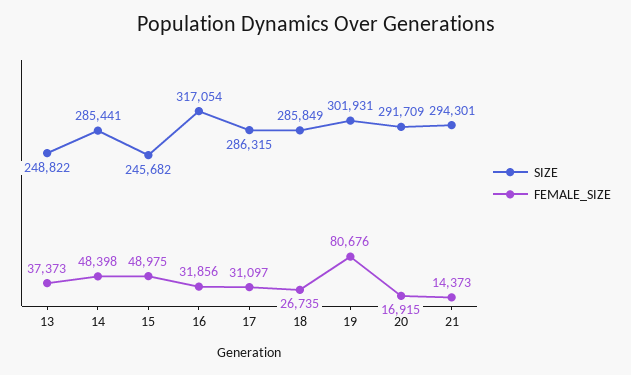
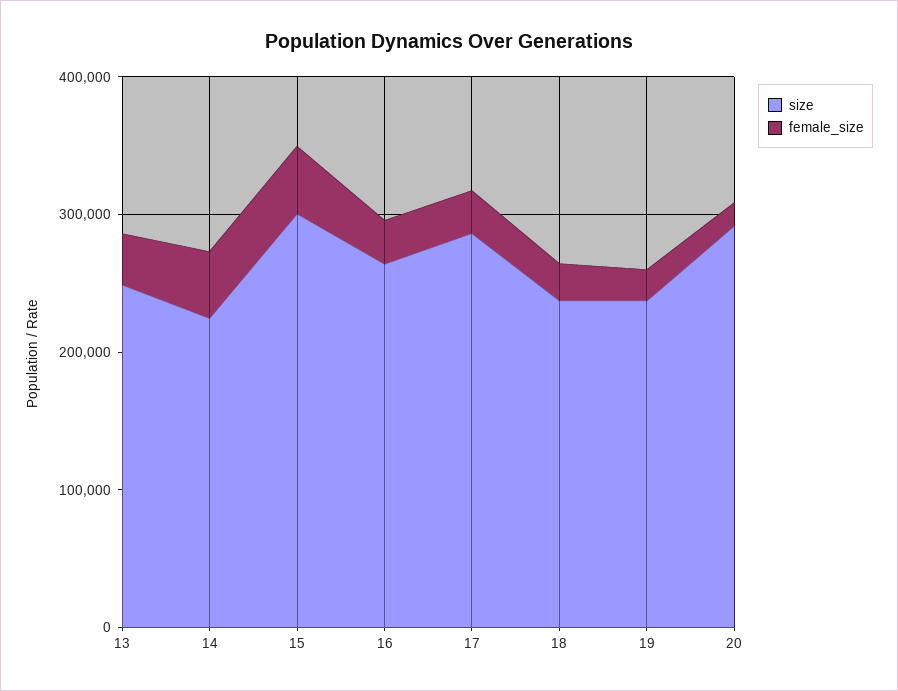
SIZE, 14: 285441 -> 220000
SIZE, 15: 245682 -> 300000
SIZE, 16: 317054 -> 260000
SIZE, 18: 285849 -> 240000
SIZE, 19: 301931 -> 240000
FEMALE_SIZE, 19: 80676 -> 20000
SIZE, 21: 294301 -> none
FEMALE_SIZE, 21: 14373 -> none

